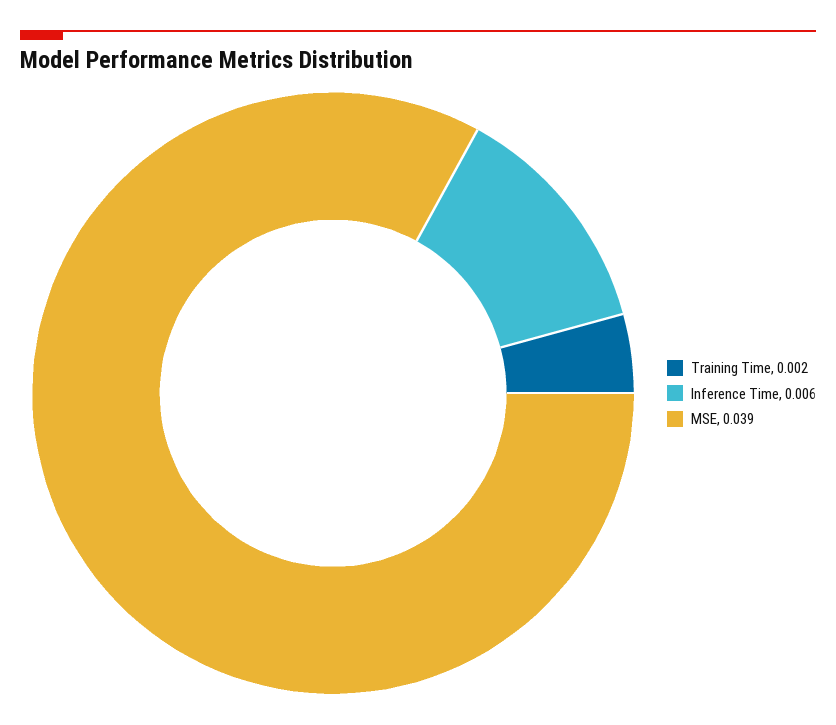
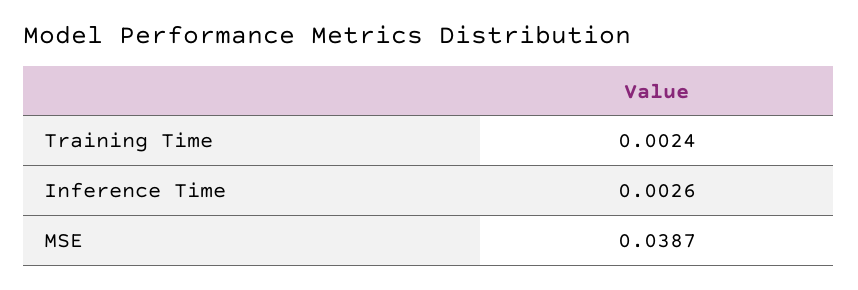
Inference Time: 0.006 -> 0.0026

